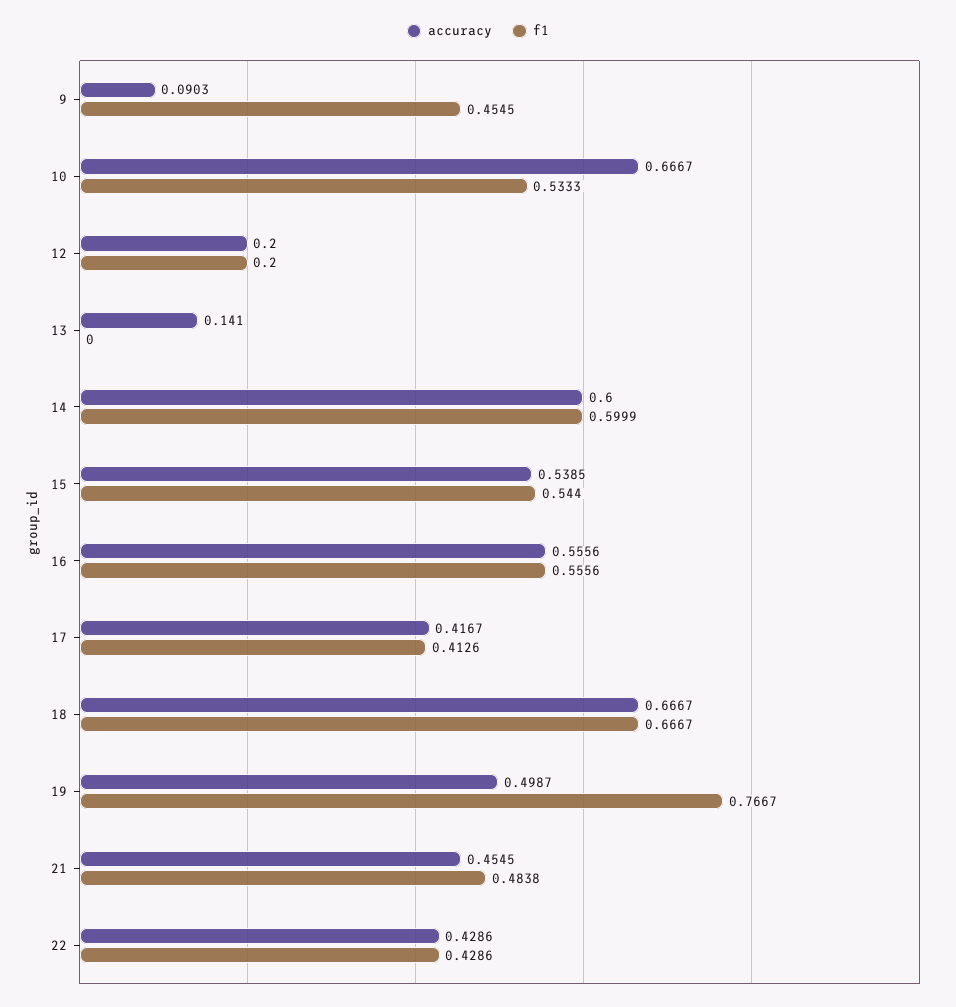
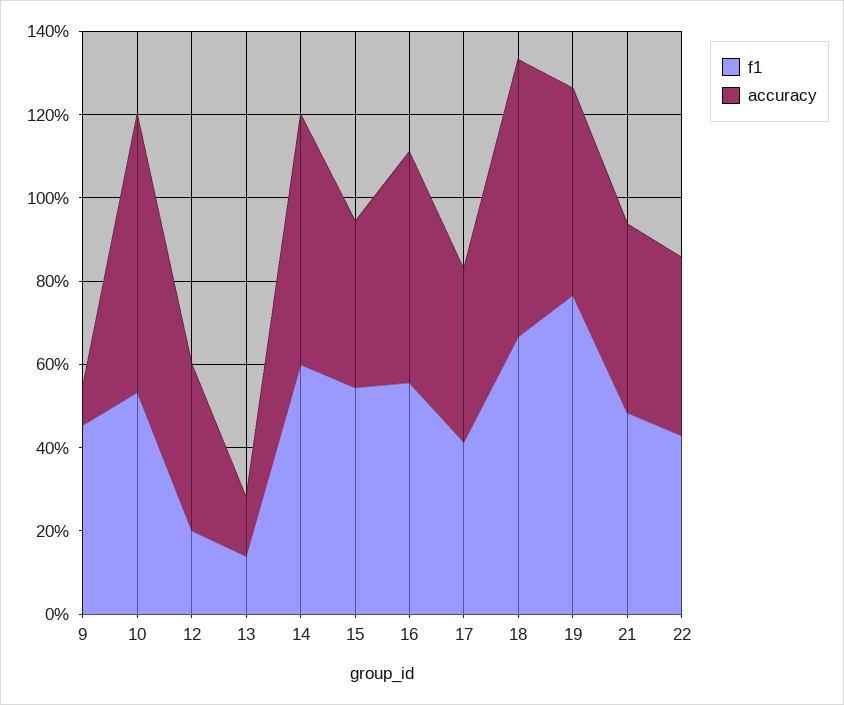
accuracy, 12: 0.2 -> 0.4
f1, 13: 0 -> 0.15
accuracy, 15: 0.5385 -> 0.4

